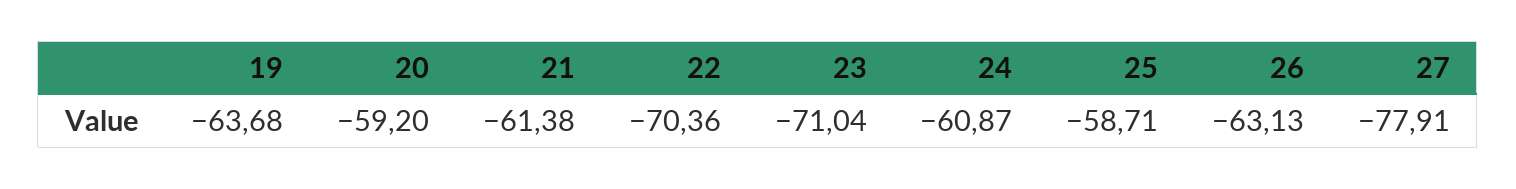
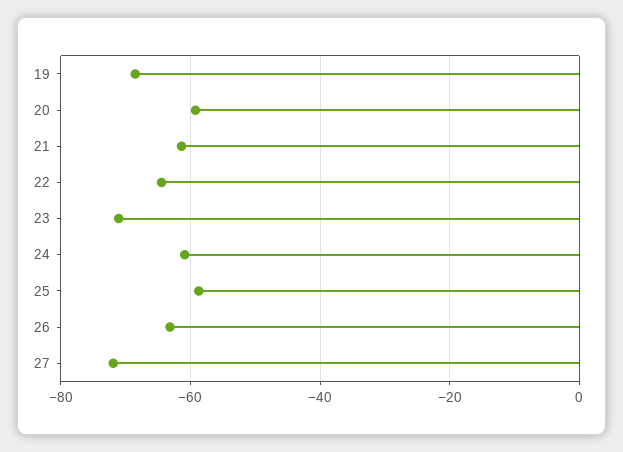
19: -63.68 -> -68
22: -70.36 -> -64
27: -77.91 -> -72

